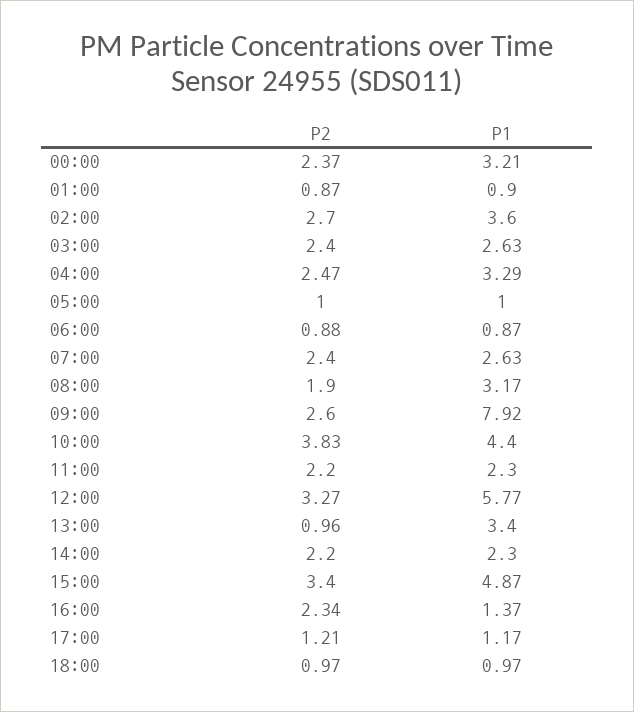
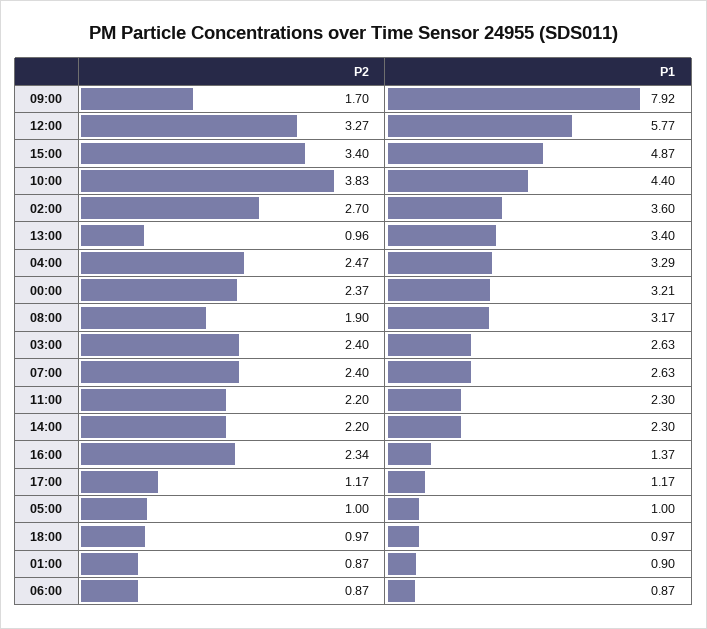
P2, 06:00: 0.88 -> 0.87
P2, 09:00: 2.6 -> 1.7
P2, 17:00: 1.21 -> 1.17

